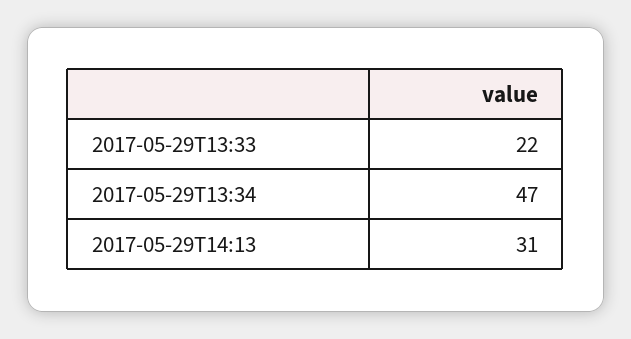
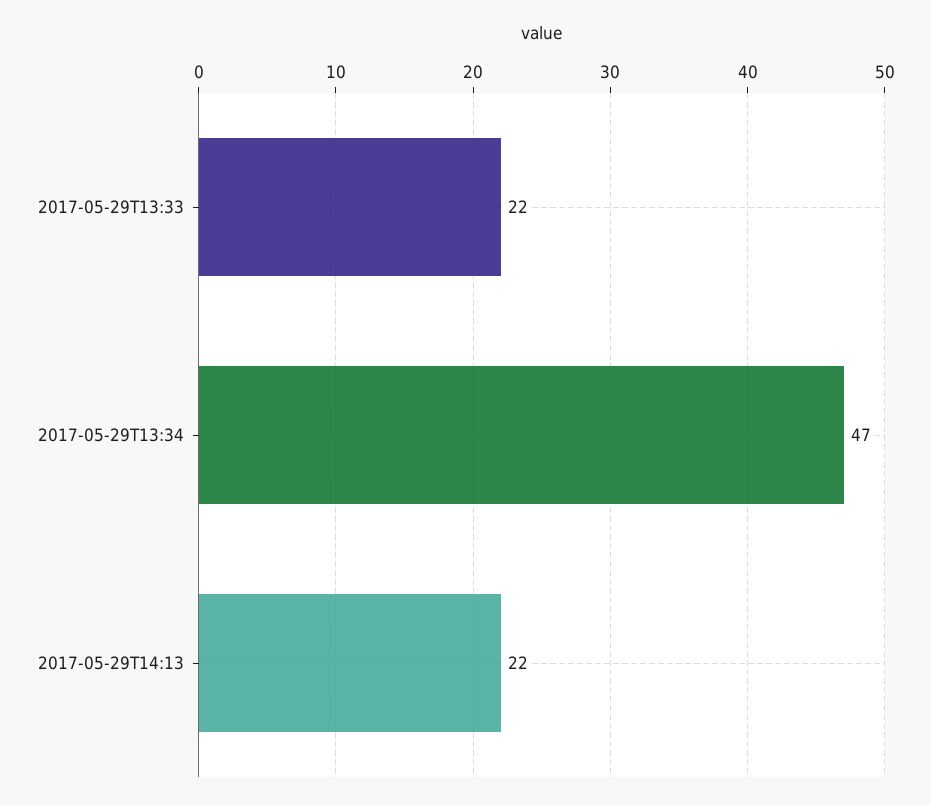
2017-05-29T14:13: 31 -> 22

